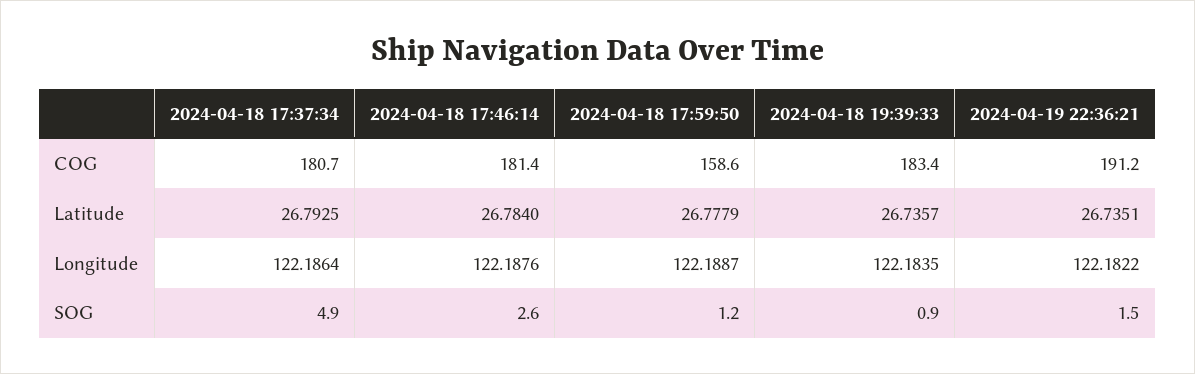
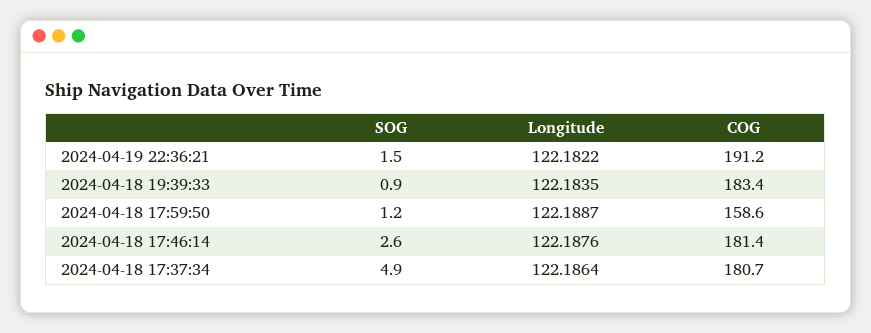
2024-04-18 17:37:34, Latitude: 26.7925 -> none
2024-04-18 17:46:14, Latitude: 26.784 -> none
2024-04-18 17:59:50, Latitude: 26.7779 -> none
2024-04-18 19:39:33, Latitude: 26.7357 -> none
2024-04-19 22:36:21, Latitude: 26.7351 -> none

